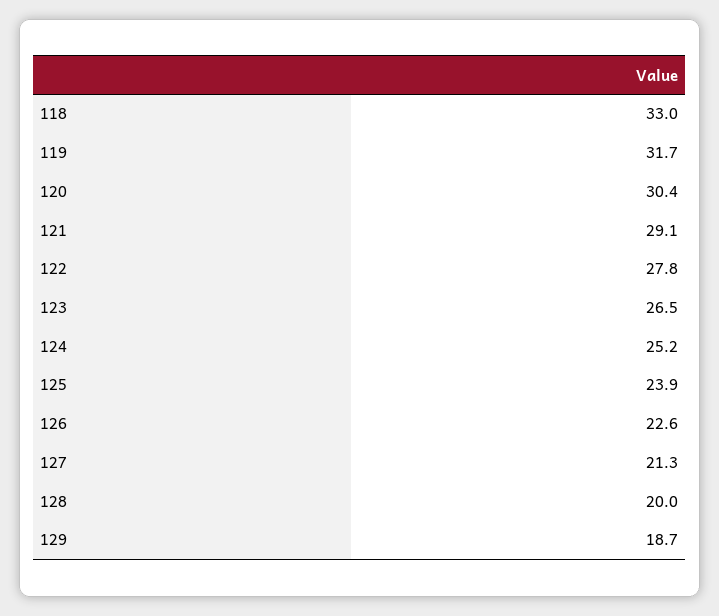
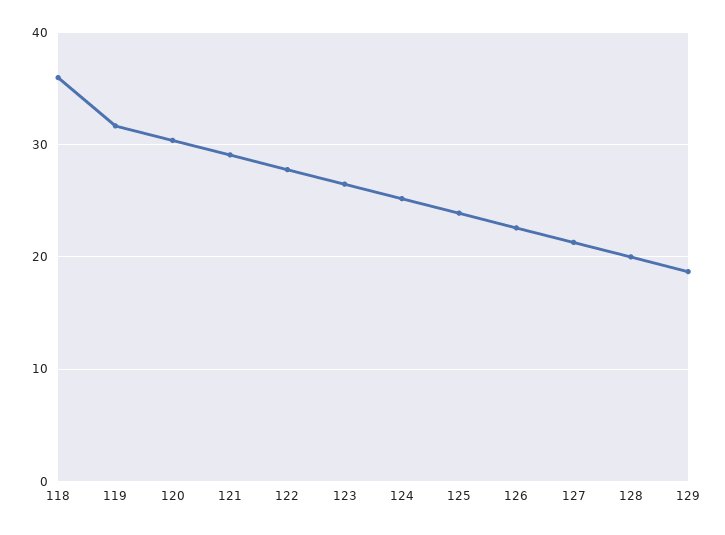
118: 33 -> 36

